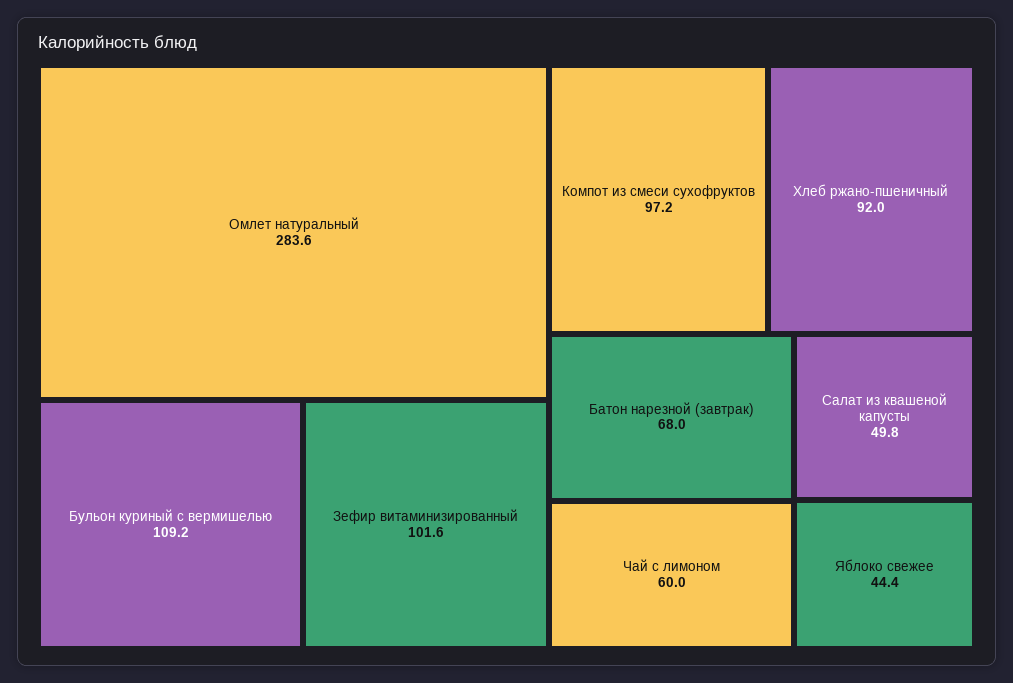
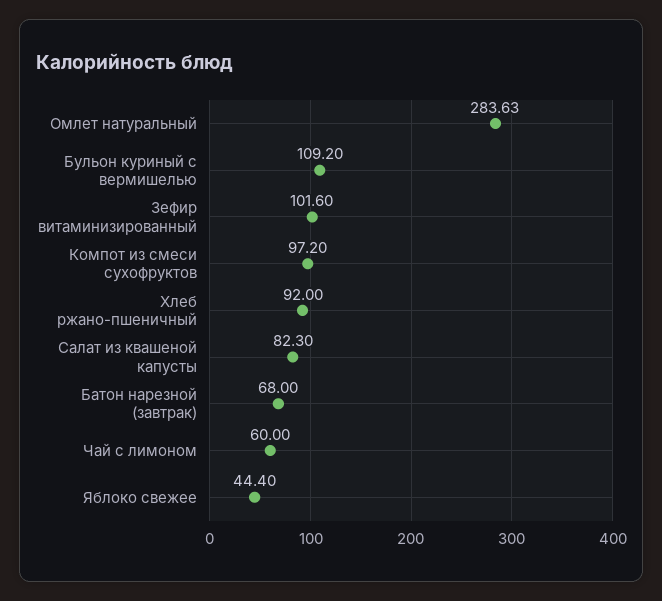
Салат из квашеной капусты: 49.8 -> 82.3

